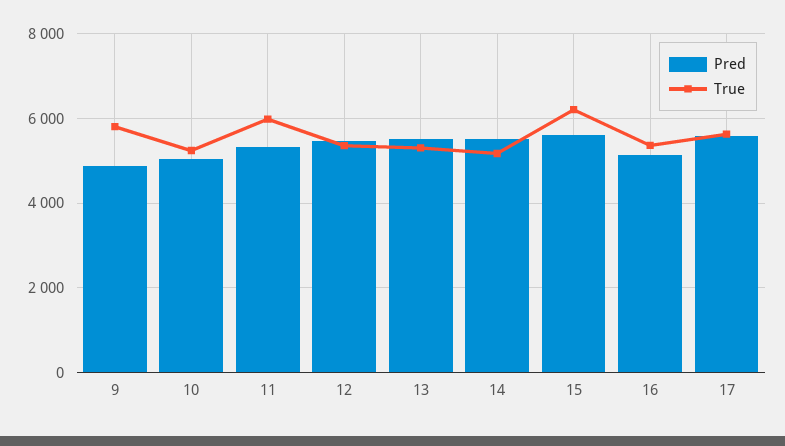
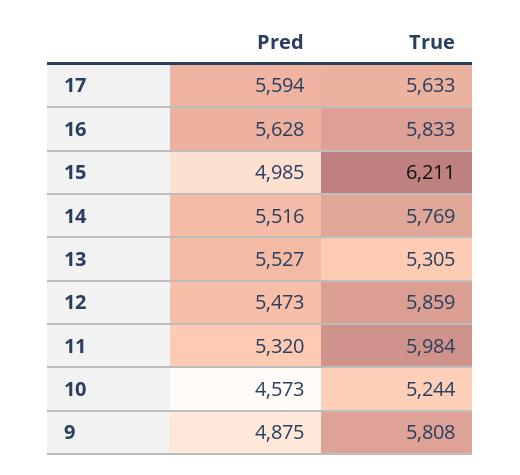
Pred, 10: 5000 -> 4573
True, 12: 5400 -> 5859
True, 14: 5200 -> 5769
Pred, 15: 5600 -> 4985
Pred, 16: 5200 -> 5628
True, 16: 5400 -> 5833

